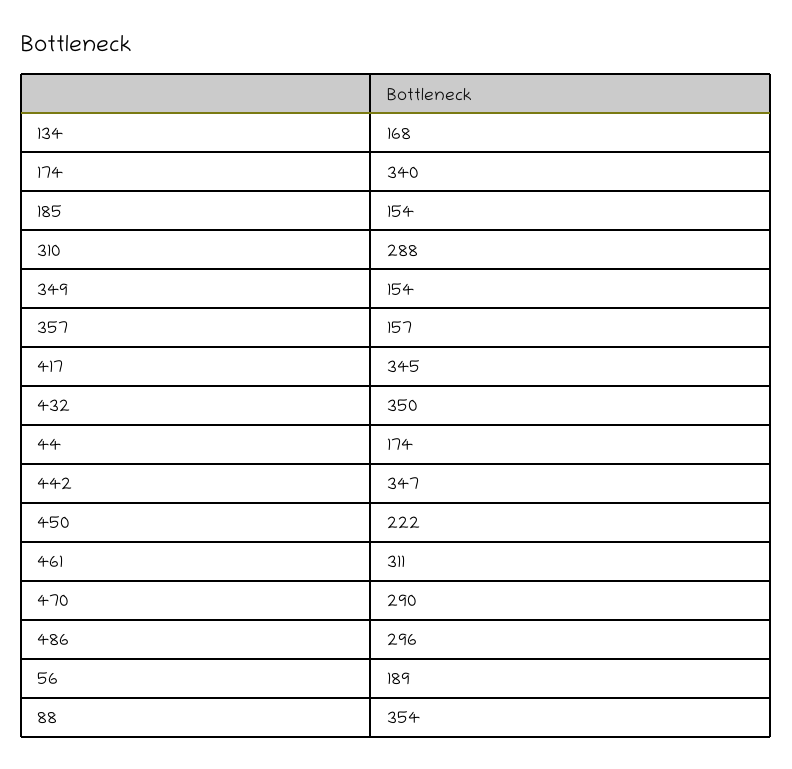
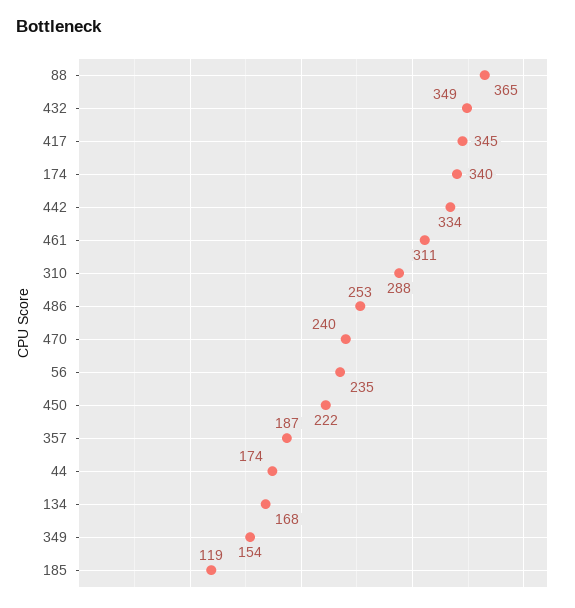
185: 154 -> 119
357: 157 -> 187
432: 350 -> 349
442: 347 -> 334
470: 290 -> 240
486: 296 -> 253
56: 189 -> 235
88: 354 -> 365

